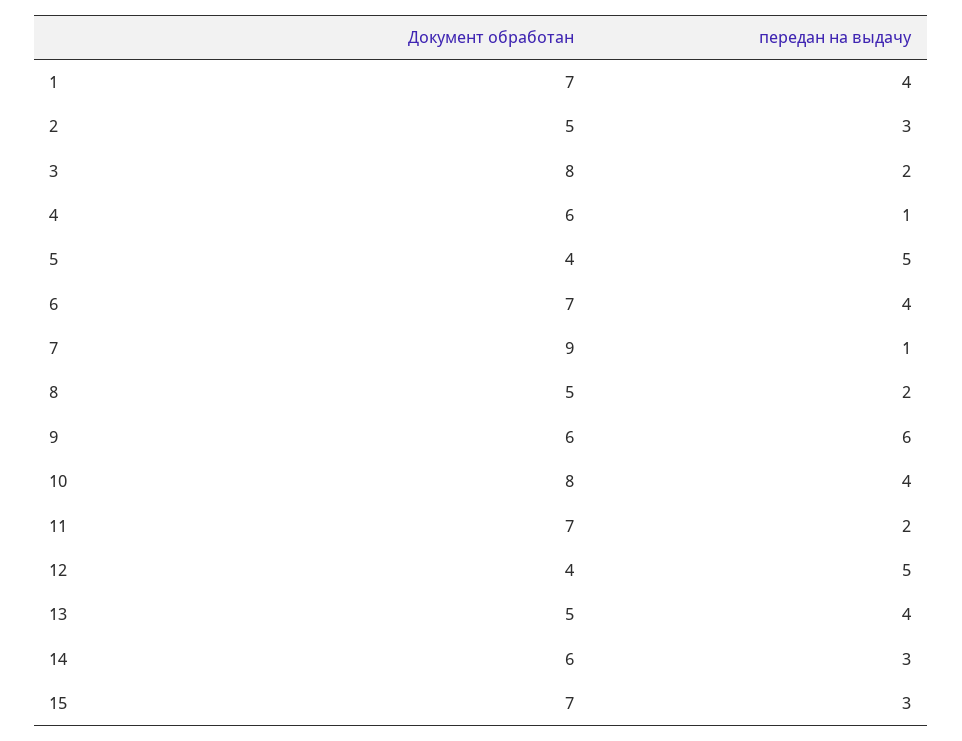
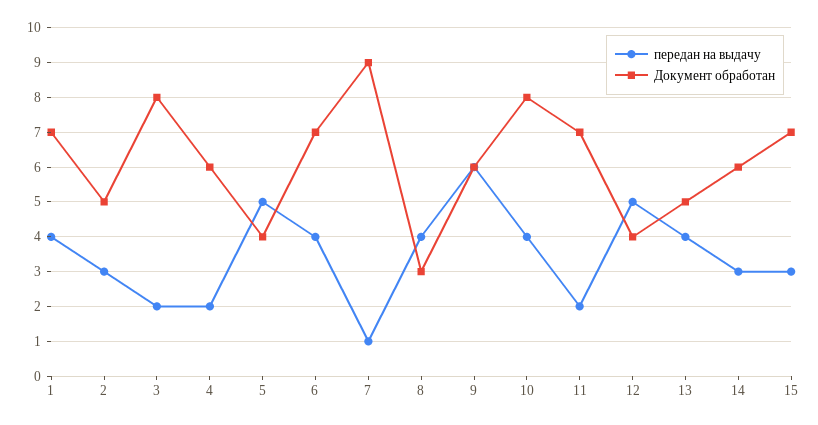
передан на выдачу, 4: 1 -> 2
Документ обработан, 8: 5 -> 3
передан на выдачу, 8: 2 -> 4

